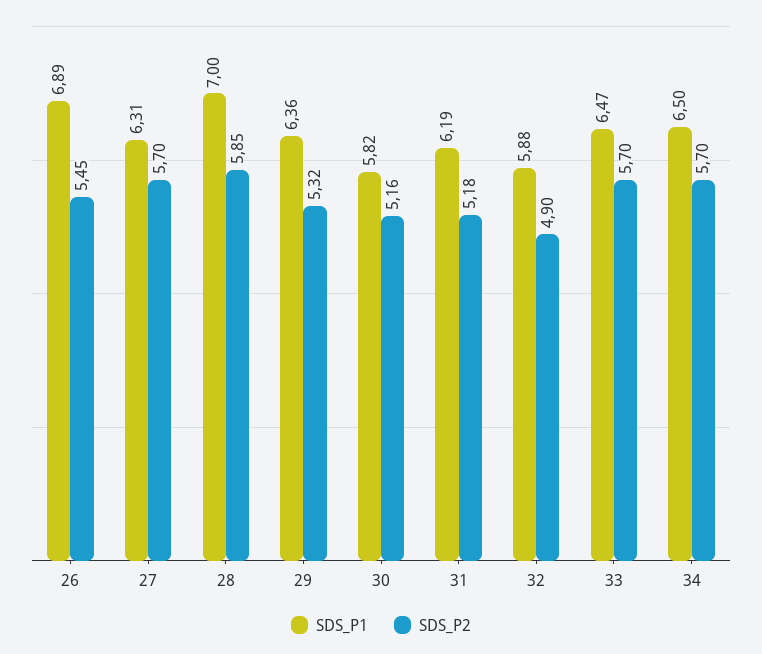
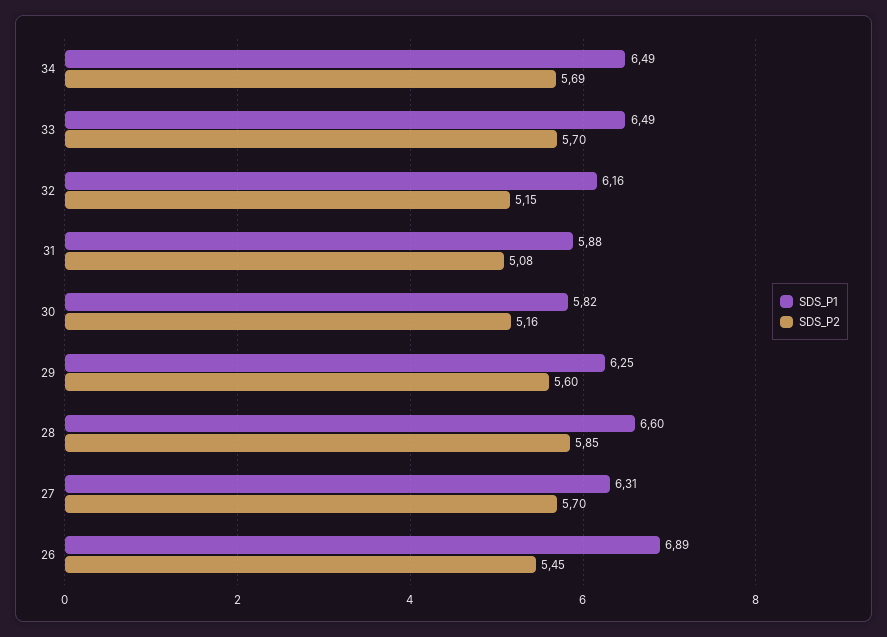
SDS_P1, 28: 7 -> 6.6
SDS_P1, 29: 6.36 -> 6.25
SDS_P2, 29: 5.32 -> 5.6
SDS_P1, 31: 6.19 -> 5.88
SDS_P2, 31: 5.18 -> 5.08
SDS_P1, 32: 5.88 -> 6.16
SDS_P2, 32: 4.9 -> 5.15
SDS_P1, 33: 6.47 -> 6.49
SDS_P1, 34: 6.5 -> 6.49
SDS_P2, 34: 5.7 -> 5.69

